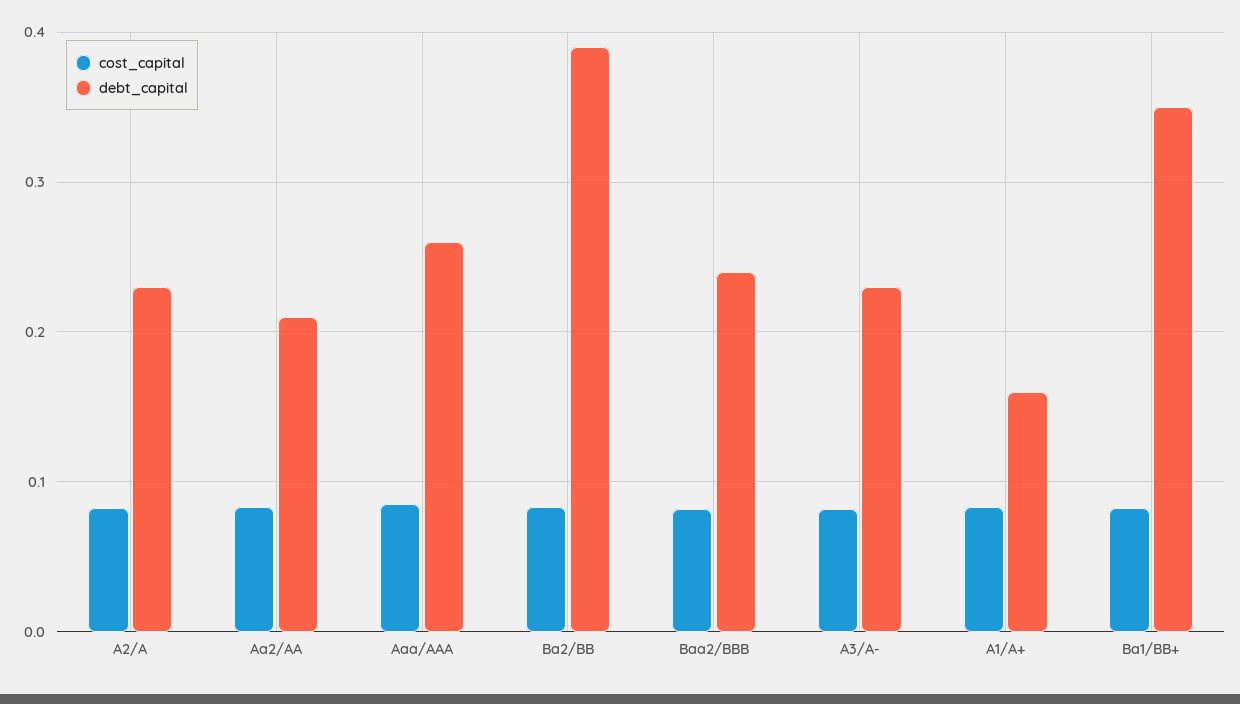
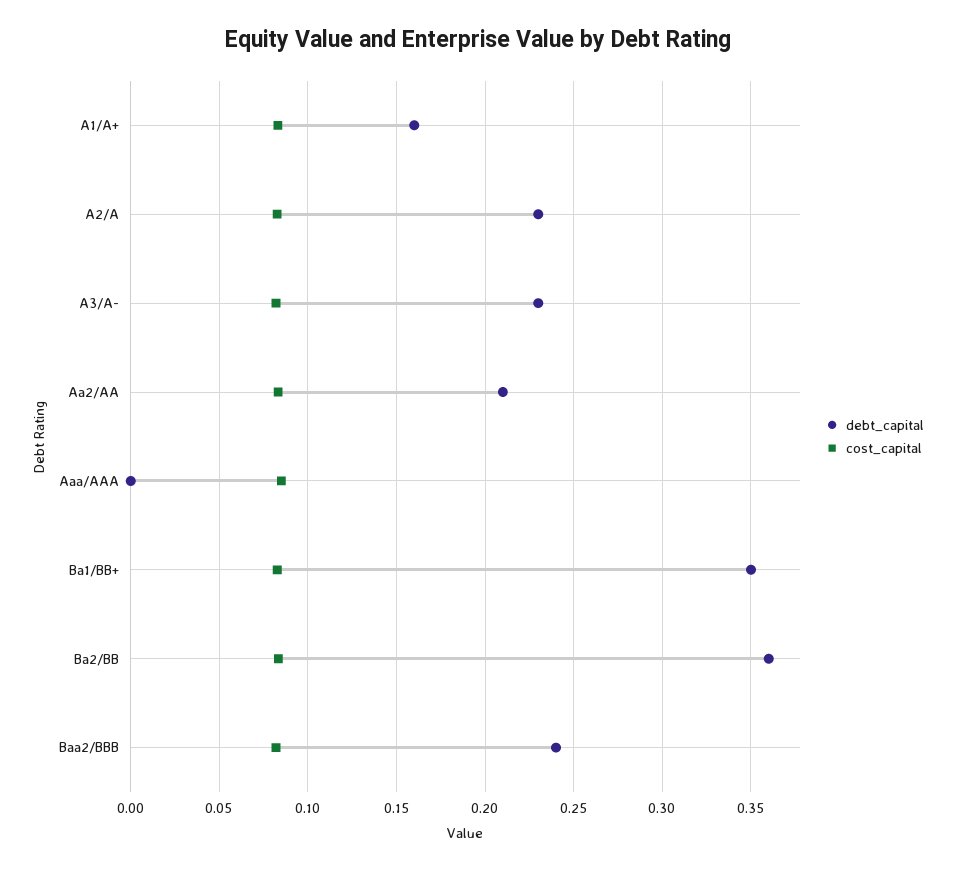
debt_capital, Aaa/AAA: 0.26 -> 0
debt_capital, Ba2/BB: 0.39 -> 0.36

